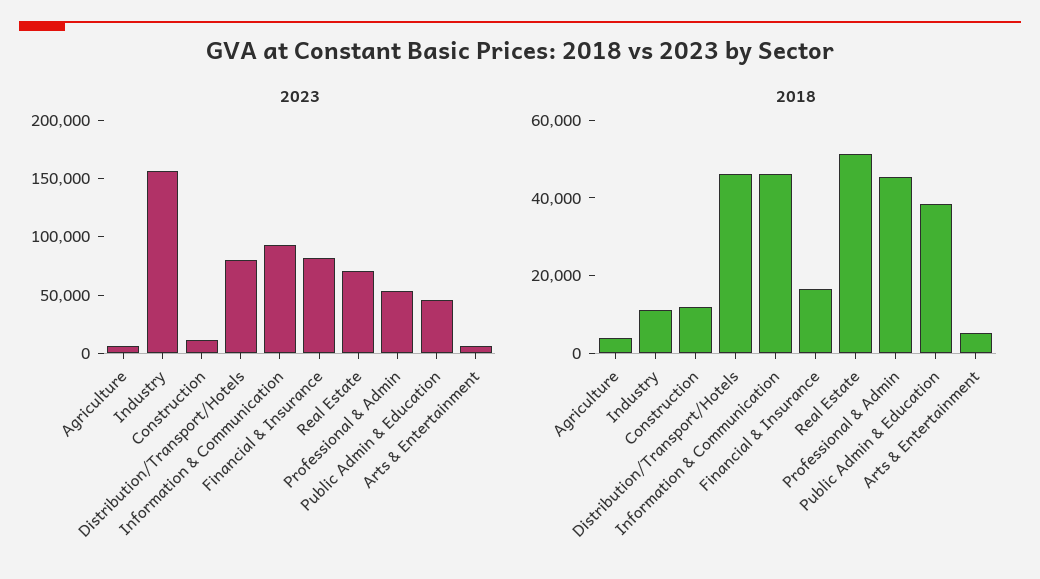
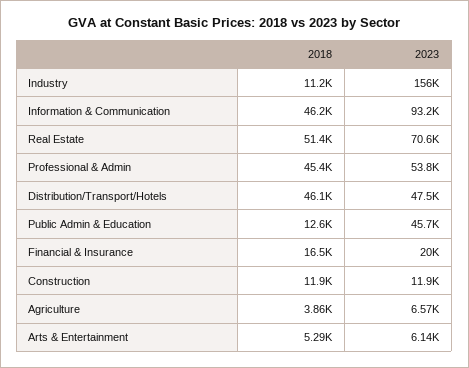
2023, Distribution/Transport/Hotels: 80000 -> 47500
2023, Financial & Insurance: 80000 -> 20000
2018, Public Admin & Education: 40000 -> 12600

